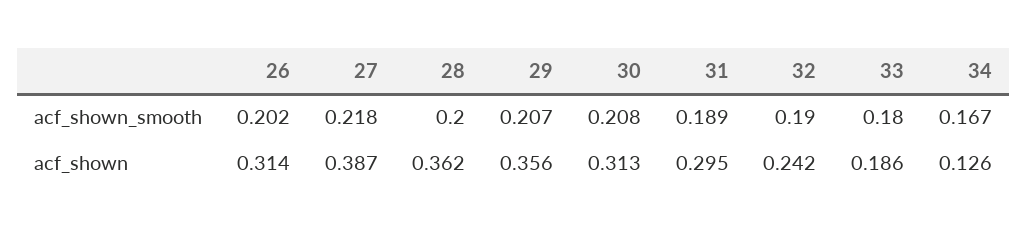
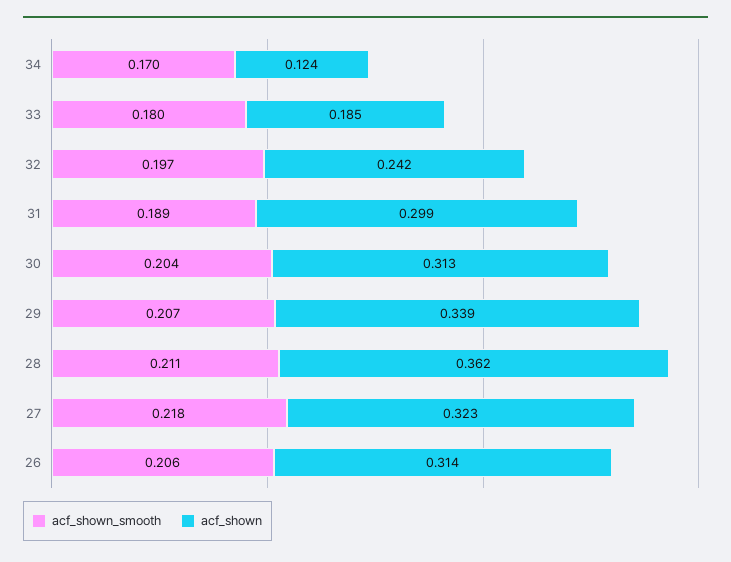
acf_shown_smooth, 26: 0.202 -> 0.206
acf_shown_smooth, 28: 0.2 -> 0.211
acf_shown_smooth, 30: 0.208 -> 0.204
acf_shown_smooth, 32: 0.19 -> 0.197
acf_shown_smooth, 34: 0.167 -> 0.17
acf_shown, 27: 0.387 -> 0.323
acf_shown, 29: 0.356 -> 0.339
acf_shown, 31: 0.295 -> 0.299
acf_shown, 33: 0.186 -> 0.185
acf_shown, 34: 0.126 -> 0.124

